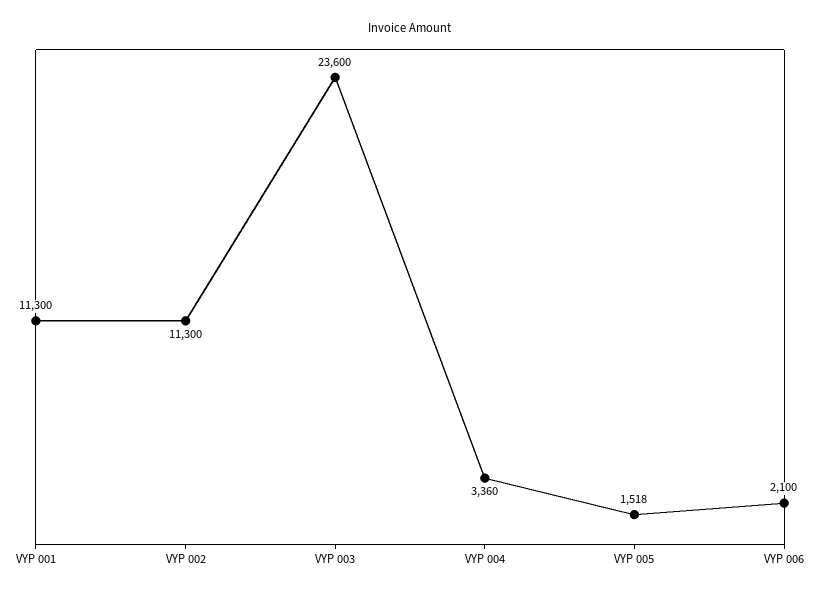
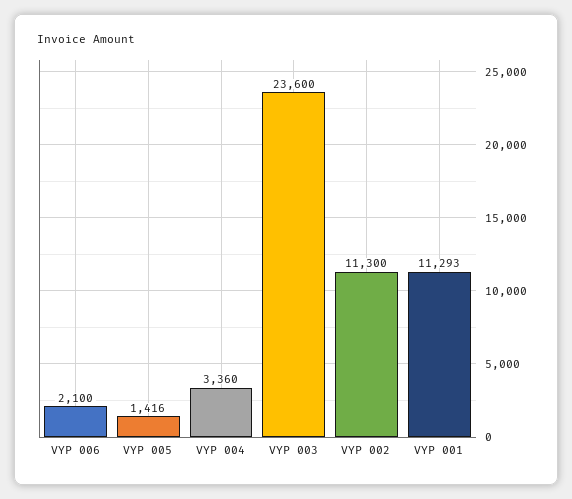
VYP 001: 11300 -> 11293
VYP 005: 1518 -> 1416

